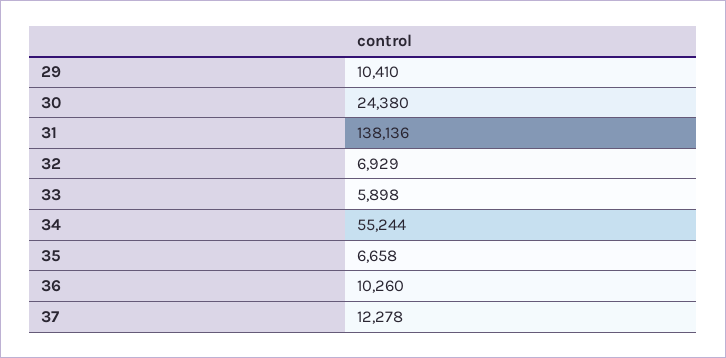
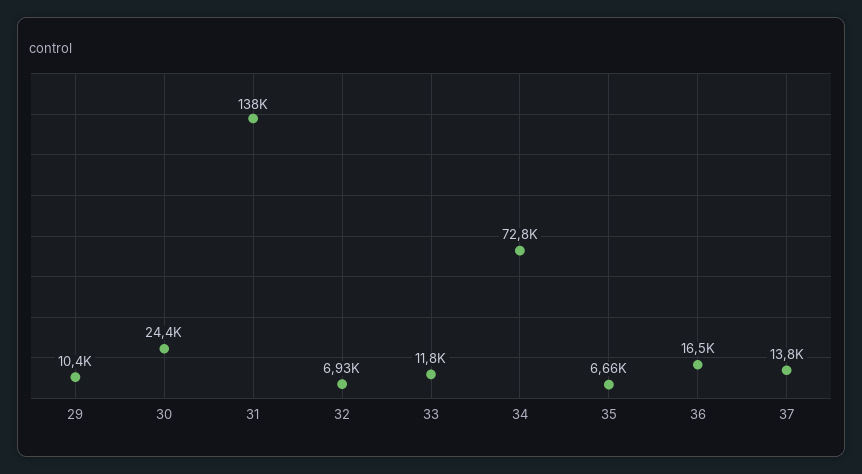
33: 5898 -> 11800
34: 55244 -> 72800
36: 10260 -> 16500
37: 12278 -> 13800

